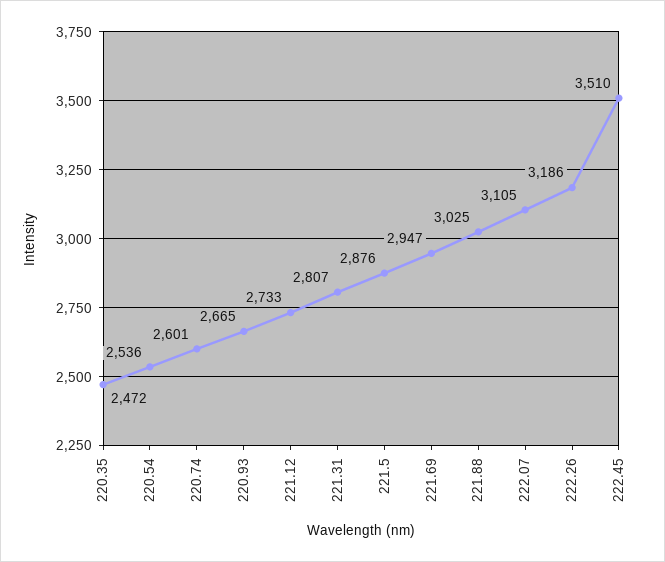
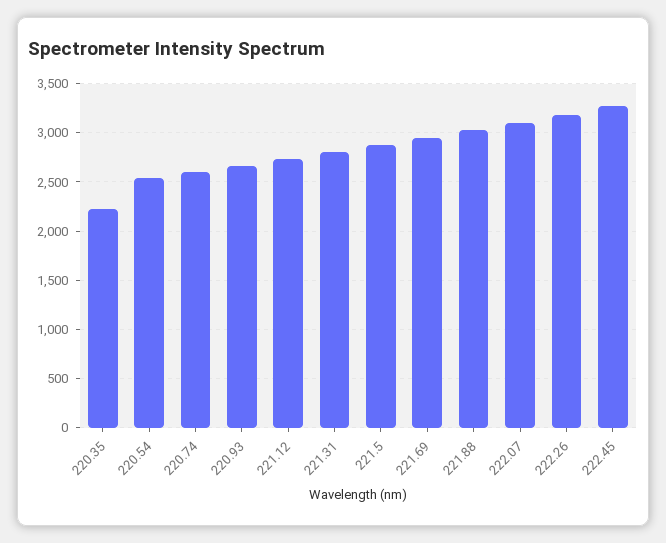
220.35: 2472 -> 2200
222.45: 3510 -> 3300

